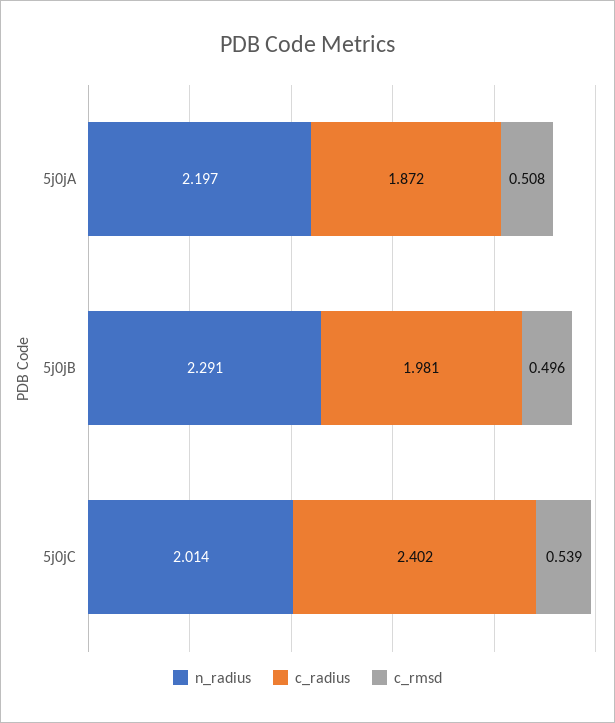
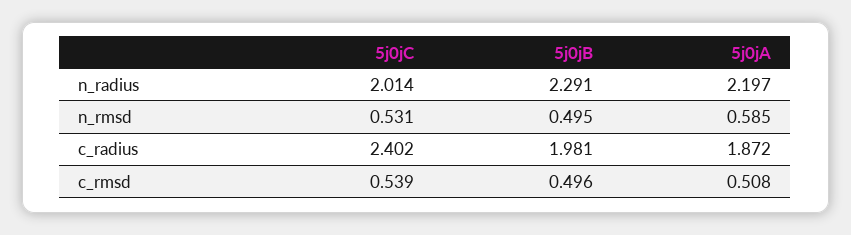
n_rmsd, 5j0jC: none -> 0.531
n_rmsd, 5j0jB: none -> 0.495
n_rmsd, 5j0jA: none -> 0.585

